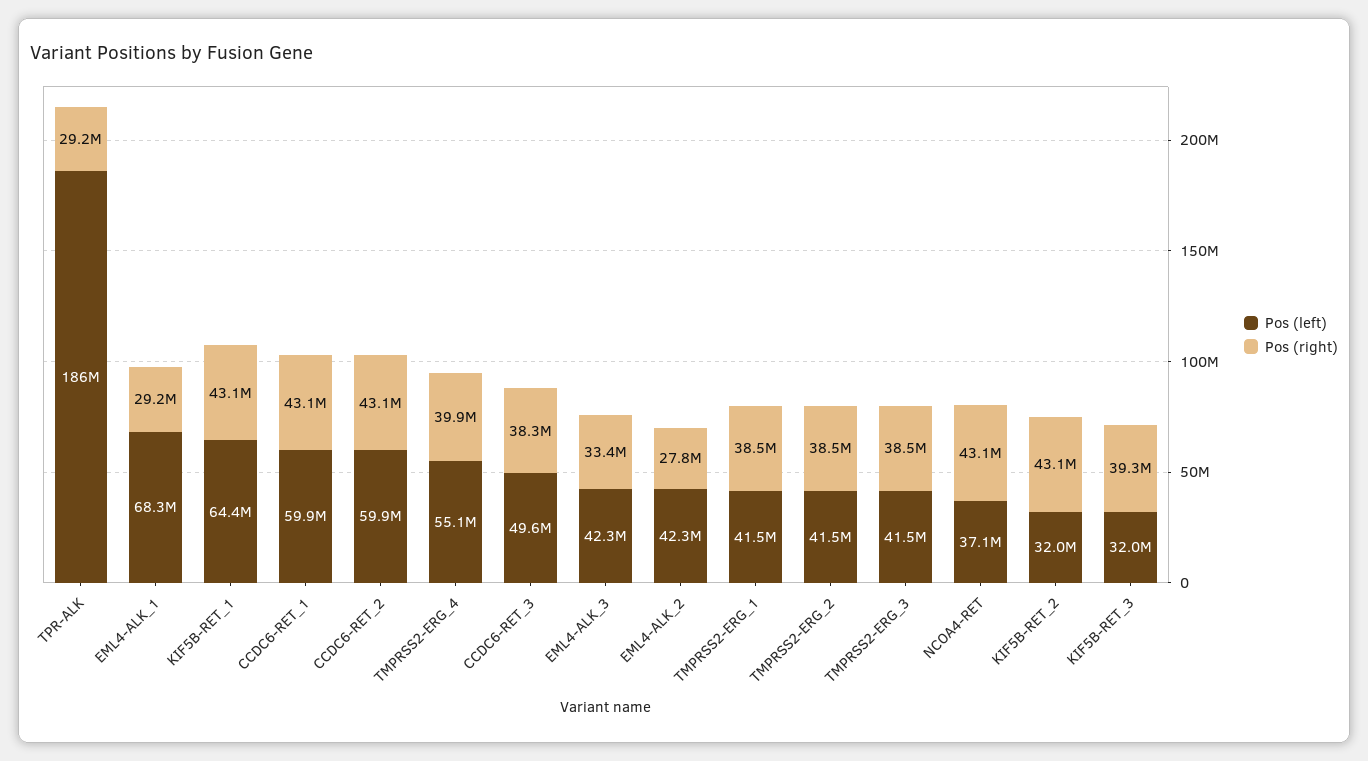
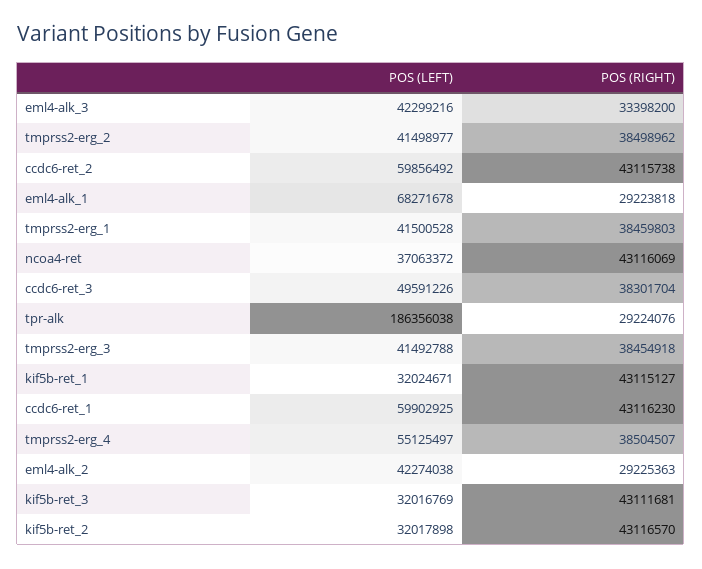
Pos (left), KIF5B-RET_1: 64400000 -> 32024671
Pos (right), TMPRSS2-ERG_4: 39900000 -> 38504507
Pos (right), EML4-ALK_2: 27800000 -> 29225363
Pos (right), KIF5B-RET_3: 39300000 -> 43111681

